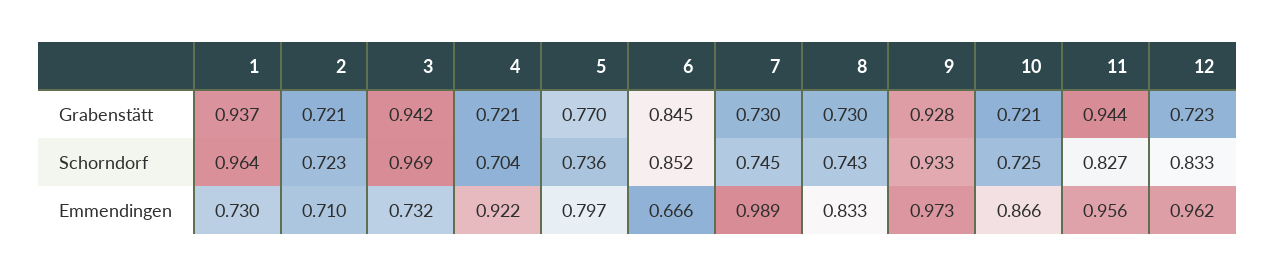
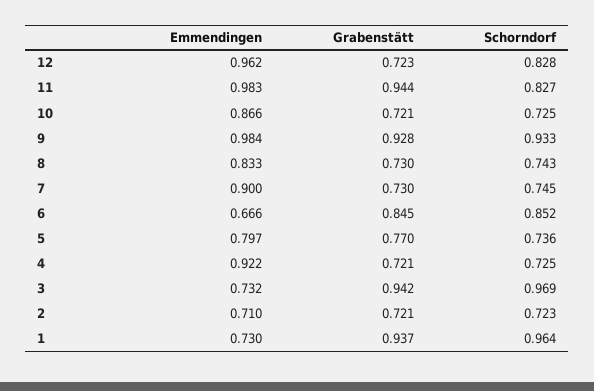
4, Schorndorf: 0.704 -> 0.725
12, Schorndorf: 0.833 -> 0.828
7, Emmendingen: 0.989 -> 0.9
9, Emmendingen: 0.973 -> 0.984
11, Emmendingen: 0.956 -> 0.983

